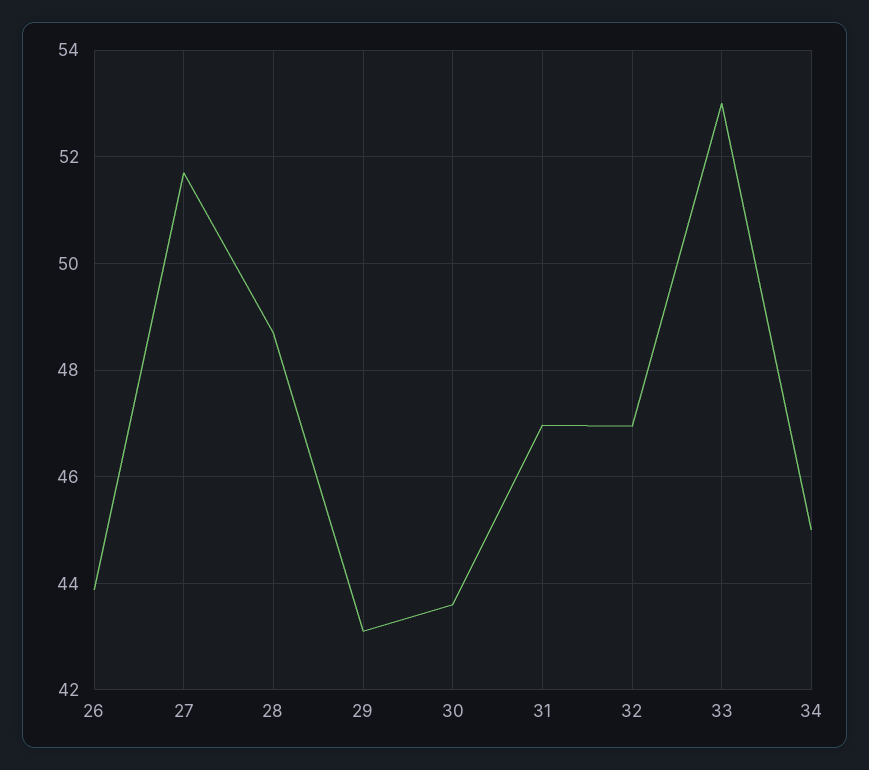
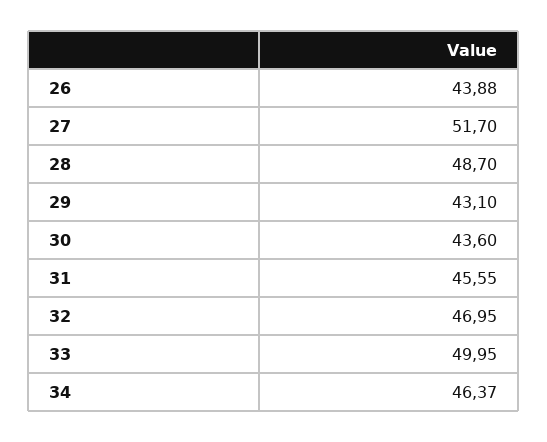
31: 47 -> 45.55
33: 53 -> 49.95
34: 45 -> 46.37

